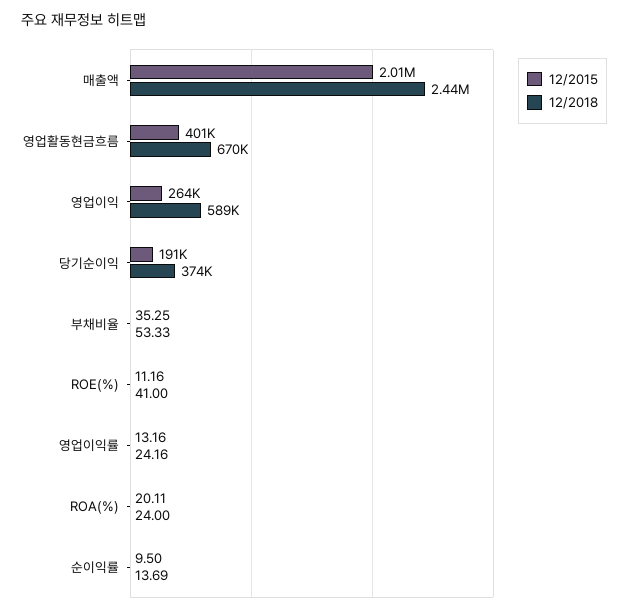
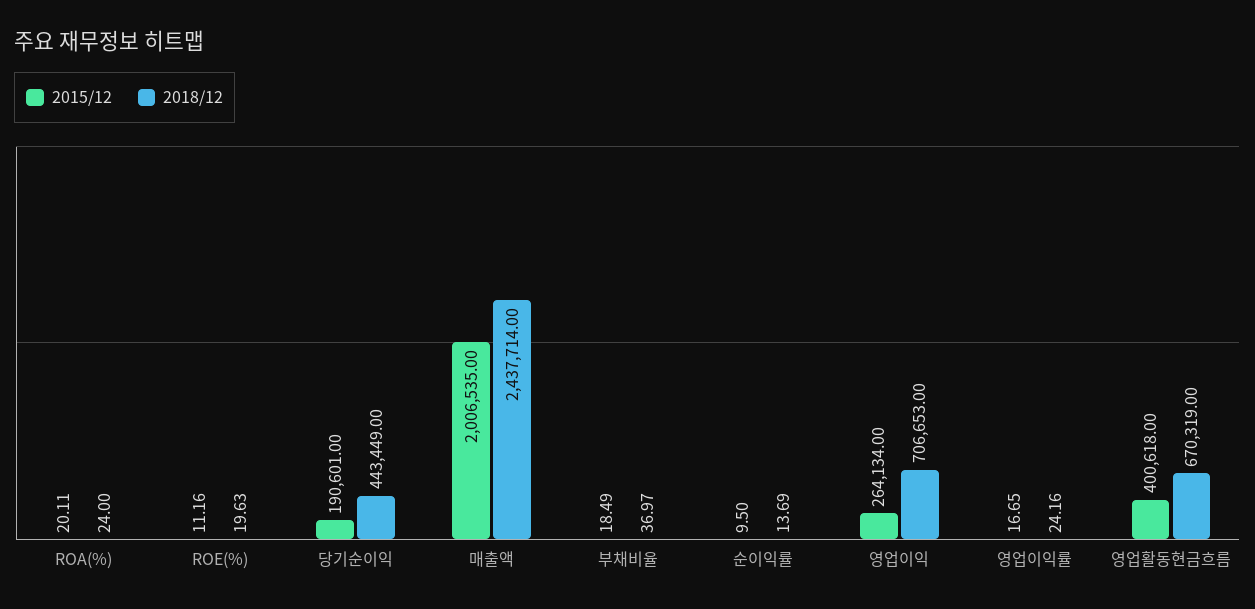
12/2018, 영업이익: 589000 -> 706653
12/2018, 당기순이익: 374000 -> 443449
12/2015, 부채비율: 35.25 -> 18.49
12/2018, 부채비율: 53.33 -> 36.97
12/2018, ROE(%): 41 -> 19.63
12/2015, 영업이익률: 13.16 -> 16.65

